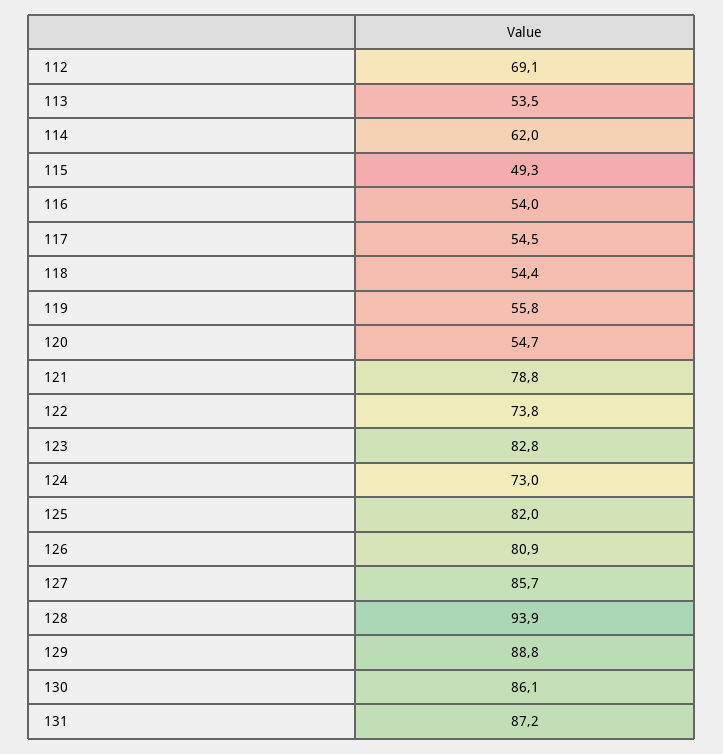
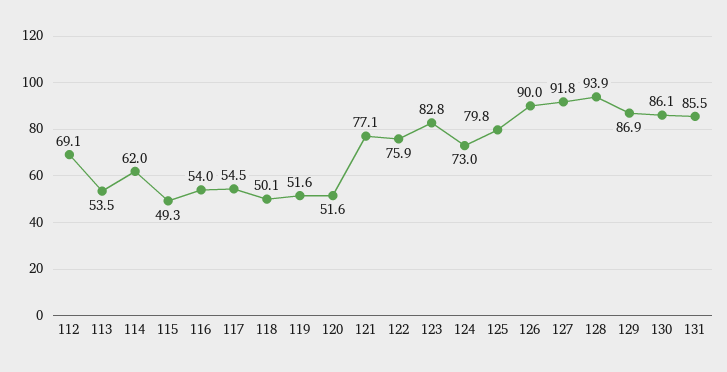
118: 54.4 -> 50.1
119: 55.8 -> 51.6
120: 54.7 -> 51.6
121: 78.8 -> 77.1
122: 73.8 -> 75.9
125: 82 -> 79.8
126: 80.9 -> 90
127: 85.7 -> 91.8
129: 88.8 -> 86.9
131: 87.2 -> 85.5

